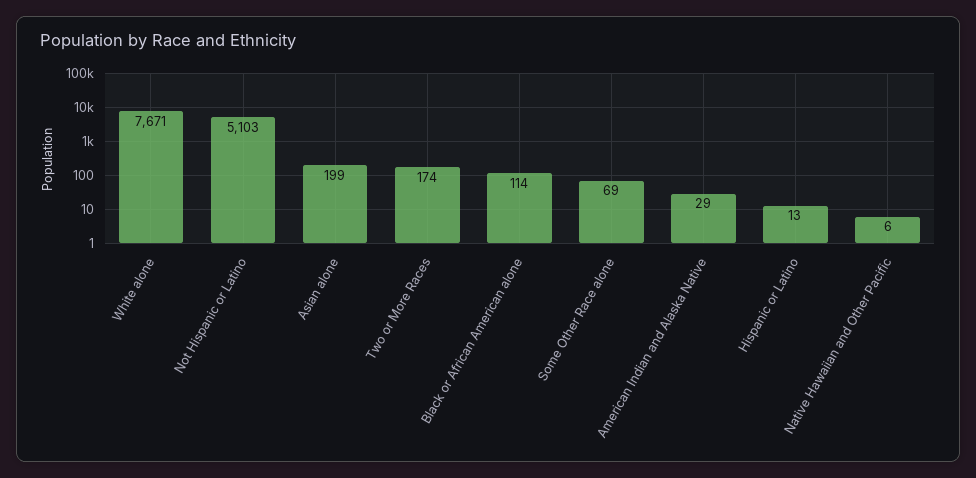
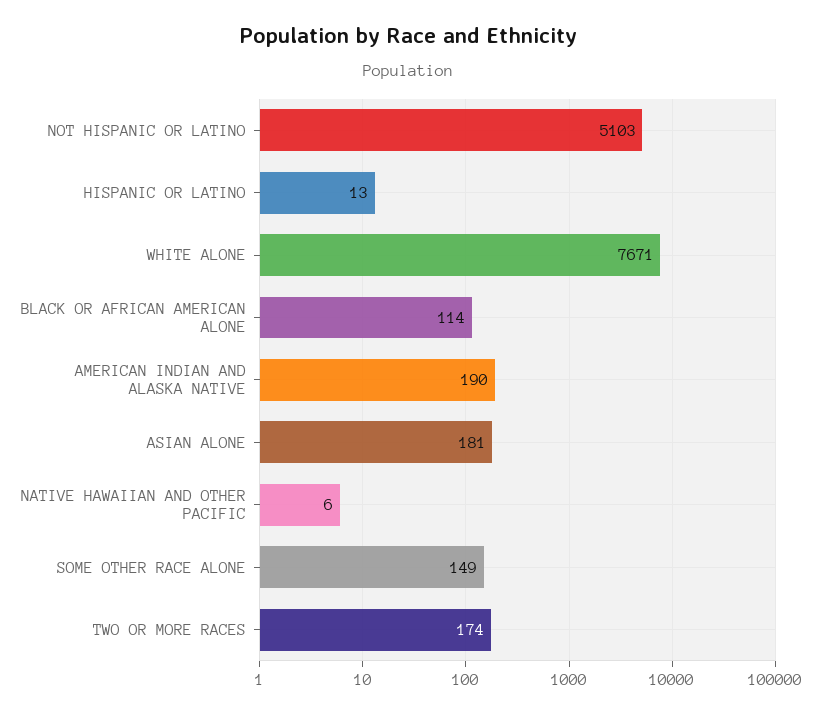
Asian alone: 199 -> 181
Some Other Race alone: 69 -> 149
American Indian and Alaska Native: 29 -> 190

